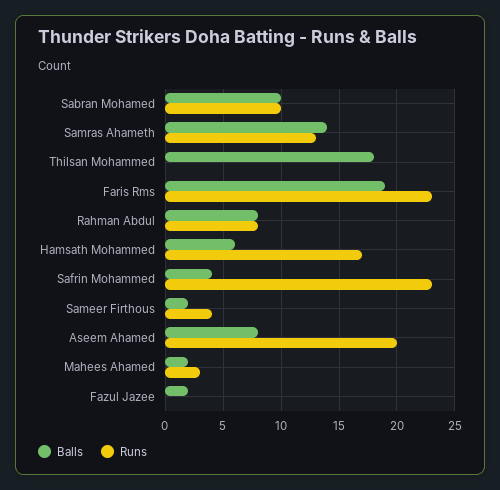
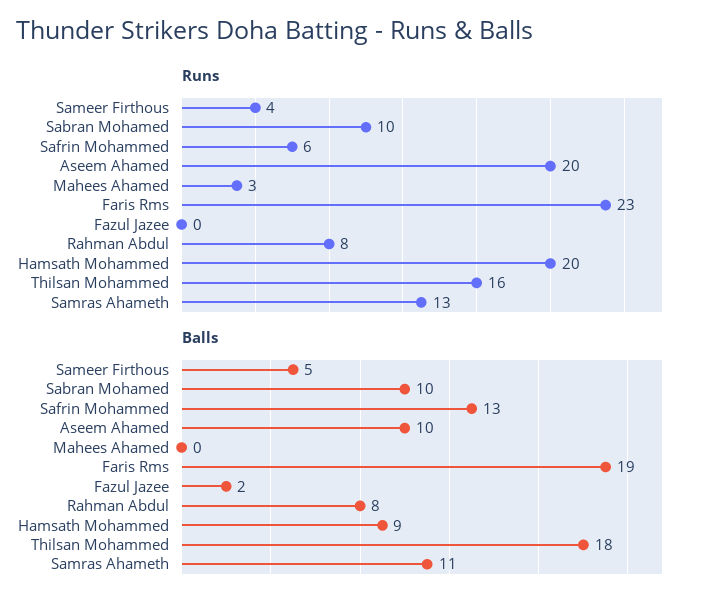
Balls, Samras Ahameth: 14 -> 11
Runs, Thilsan Mohammed: 0 -> 16
Balls, Hamsath Mohammed: 6 -> 9
Runs, Hamsath Mohammed: 17 -> 20
Balls, Safrin Mohammed: 4 -> 13
Runs, Safrin Mohammed: 23 -> 6
Balls, Sameer Firthous: 2 -> 5
Balls, Aseem Ahamed: 8 -> 10
Balls, Mahees Ahamed: 2 -> 0

